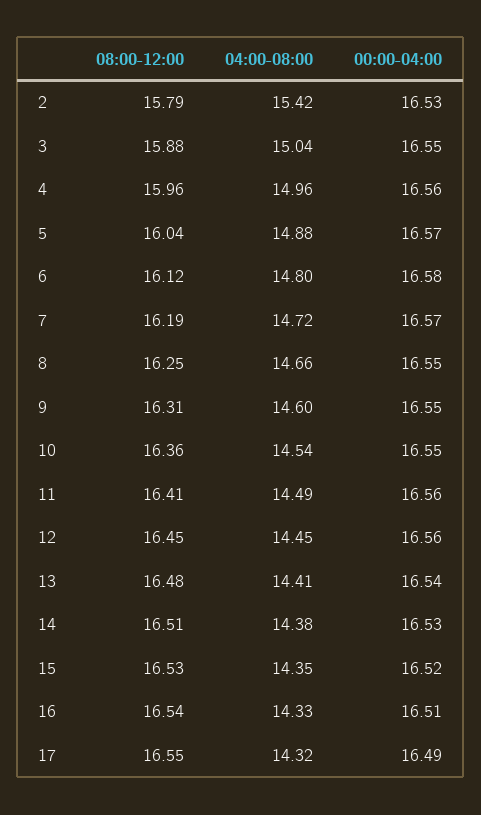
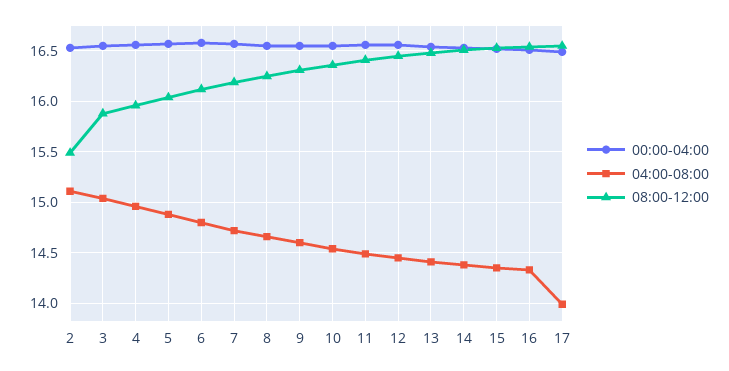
08:00-12:00, 2: 15.79 -> 15.5
04:00-08:00, 2: 15.42 -> 15.1
04:00-08:00, 17: 14.32 -> 14

